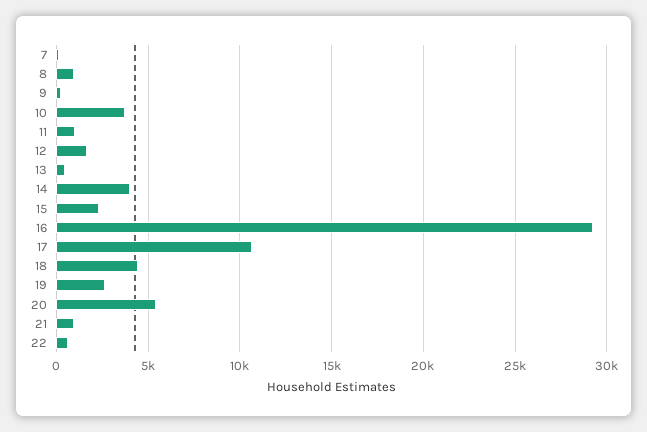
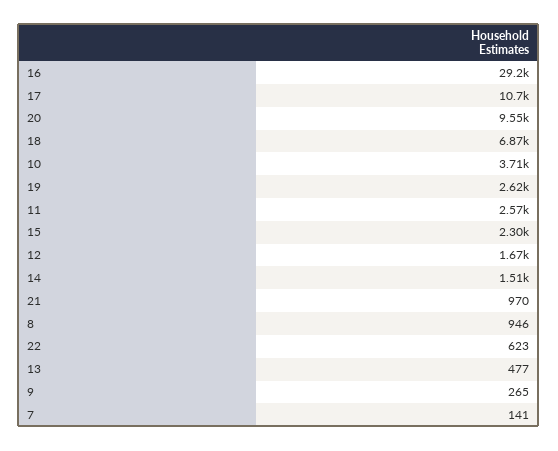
11: 1000 -> 2570
14: 4000 -> 1510
18: 4500 -> 6870
20: 5500 -> 9550

